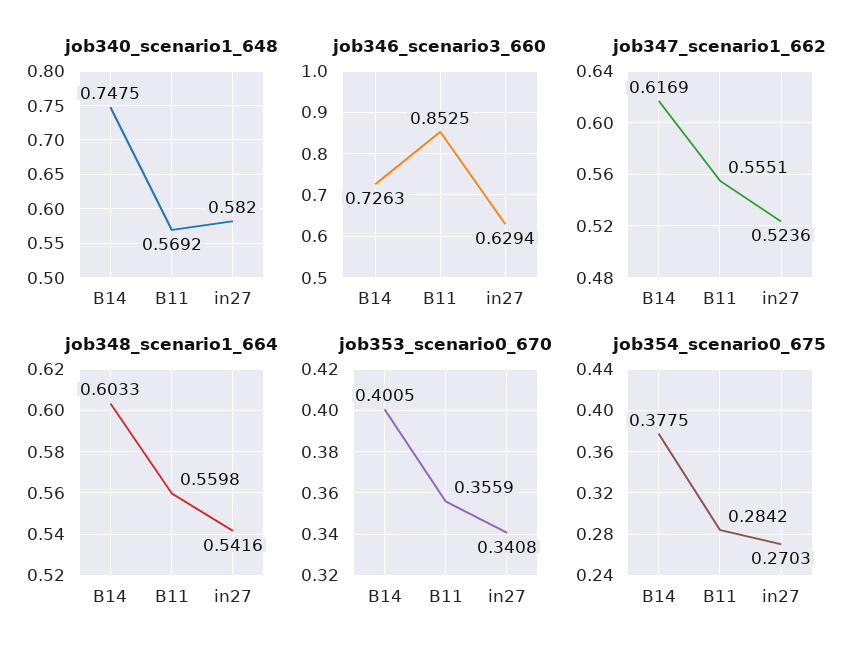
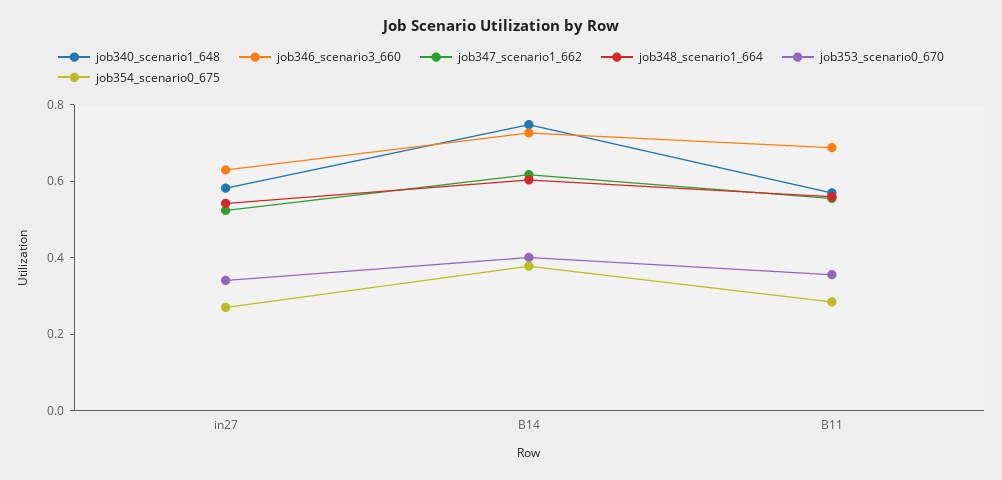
job346_scenario3_660, B11: 0.8525 -> 0.7

